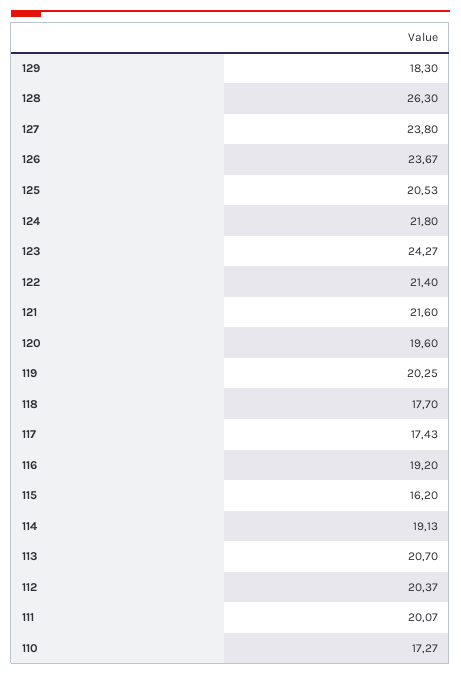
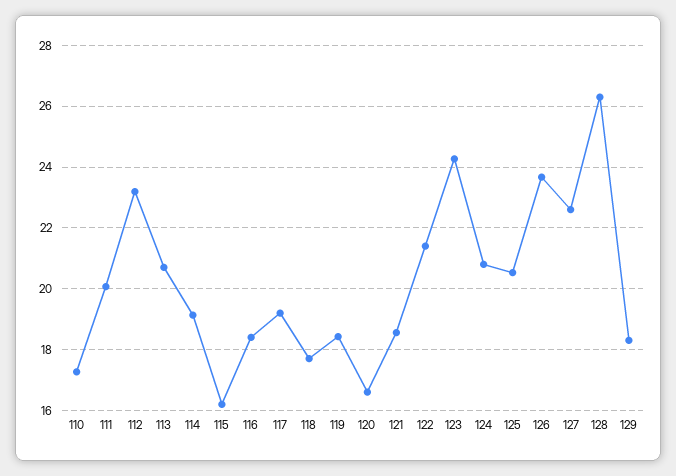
127: 23.8 -> 22.6
124: 21.8 -> 20.8
121: 21.6 -> 18.6
120: 19.6 -> 16.6
119: 20.25 -> 18.4
117: 17.43 -> 19.2
116: 19.2 -> 18.4
112: 20.37 -> 23.2

